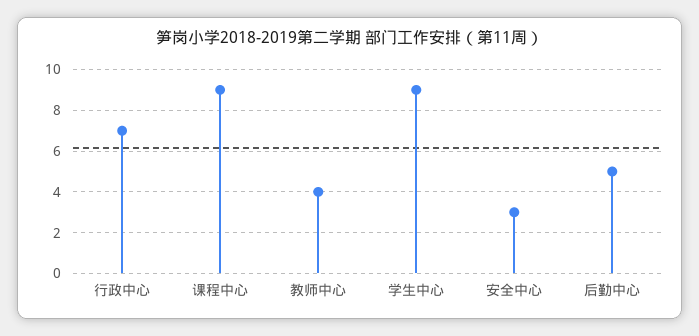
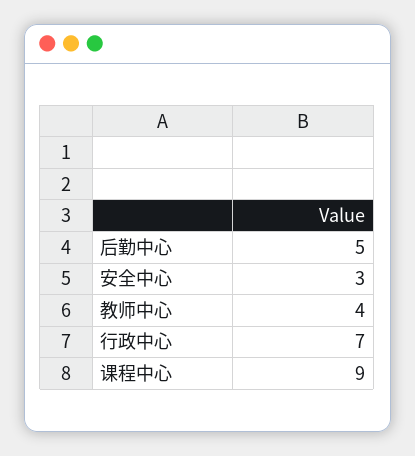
学生中心: 9 -> none

